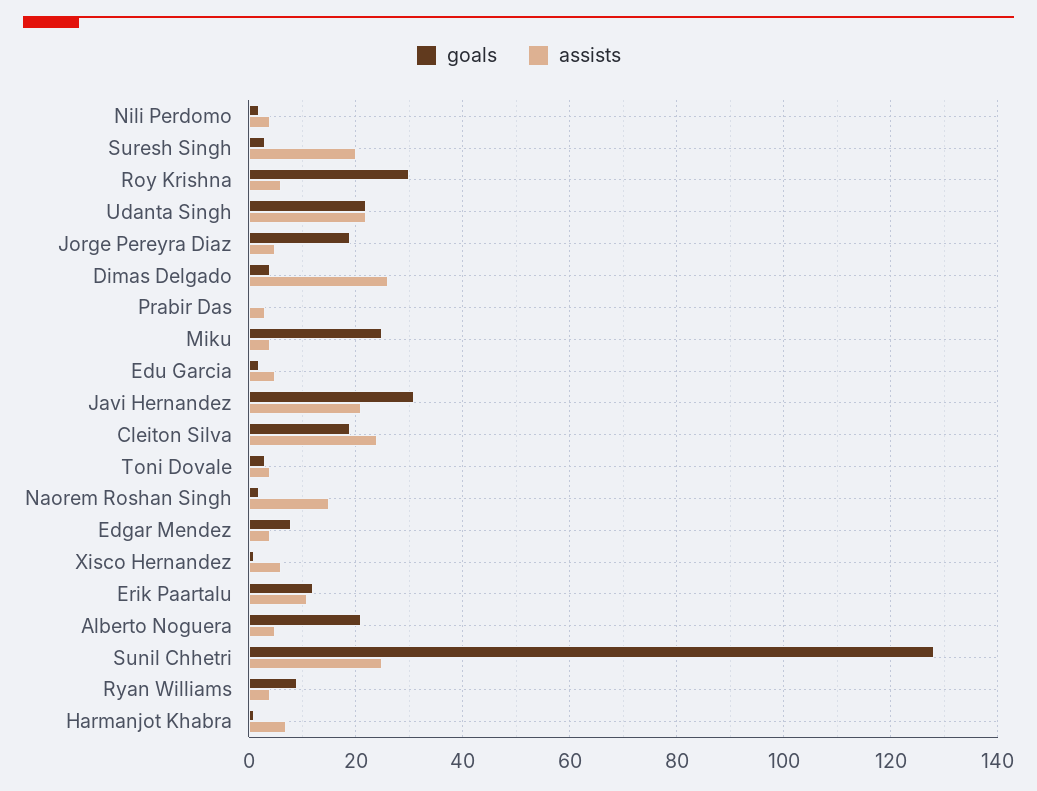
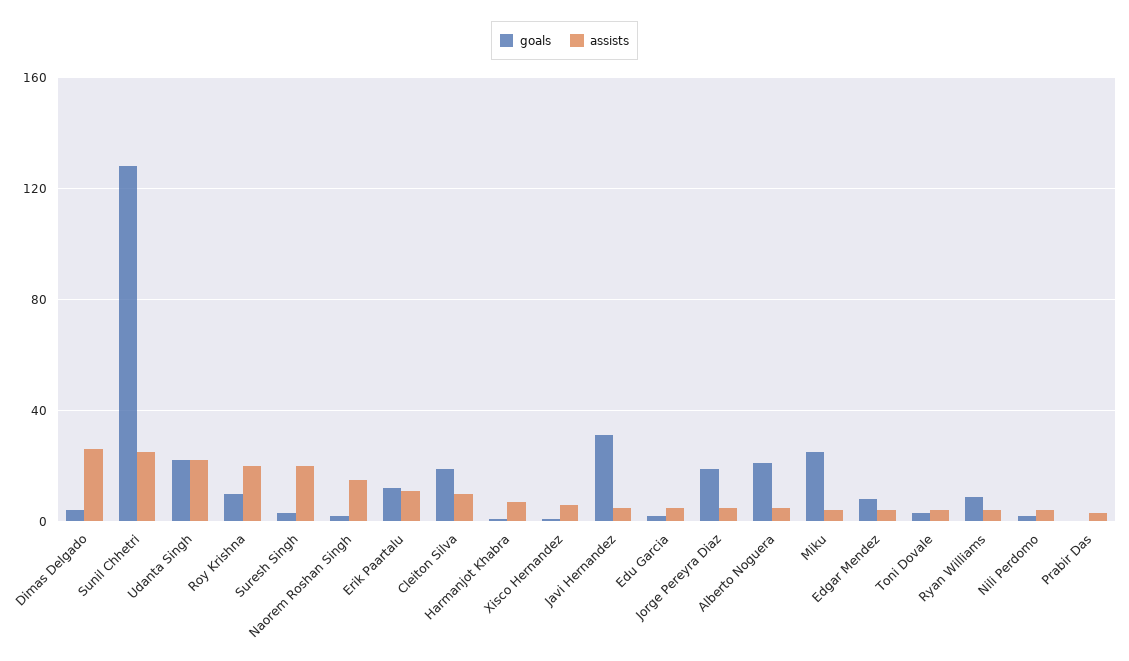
goals, Roy Krishna: 30 -> 10
assists, Roy Krishna: 5 -> 20
assists, Javi Hernandez: 20 -> 5
assists, Cleiton Silva: 25 -> 10

